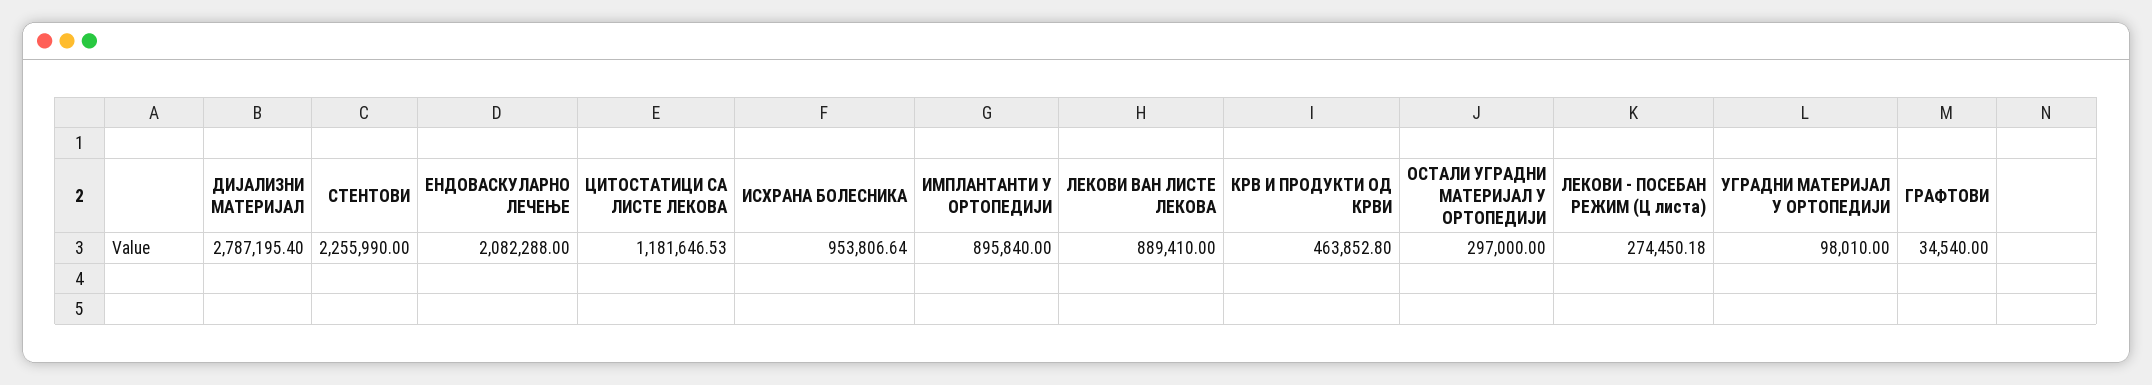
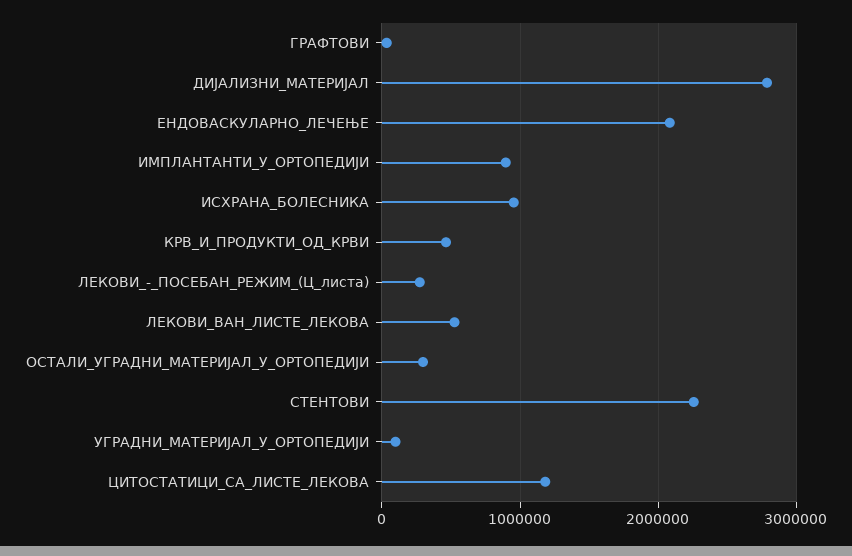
ЛЕКОВИ ВАН ЛИСТЕ ЛЕКОВА: 889410 -> 500000

